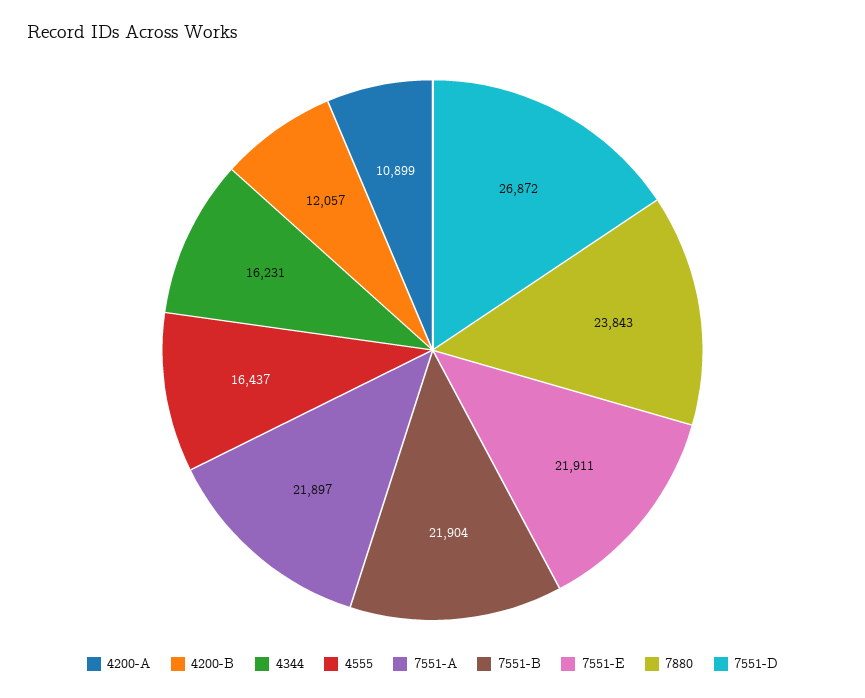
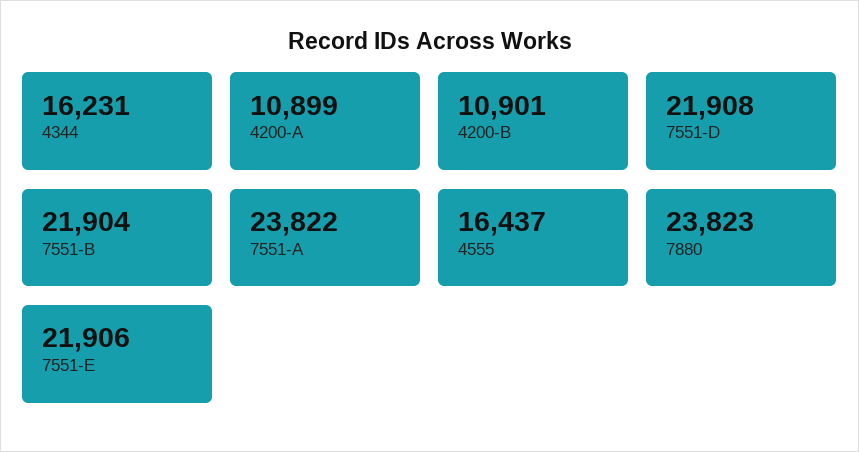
4200-B: 12057 -> 10901
7551-A: 21897 -> 23822
7551-E: 21911 -> 21906
7880: 23843 -> 23823
7551-D: 26872 -> 21908

